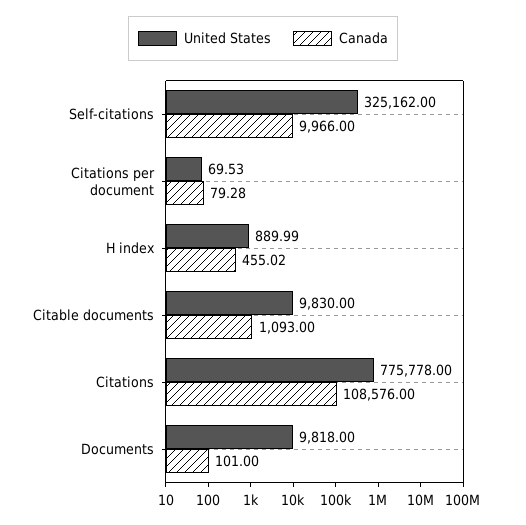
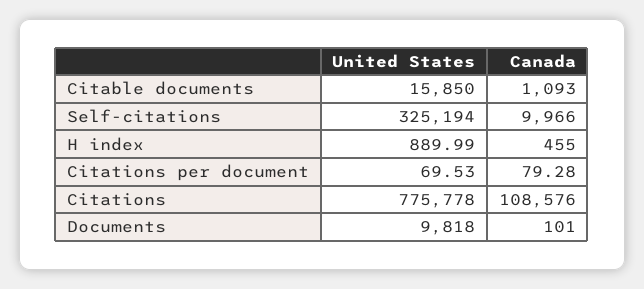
United States, Self-citations: 325162 -> 325194
Canada, H index: 455.02 -> 455
United States, Citable documents: 9830 -> 15850

